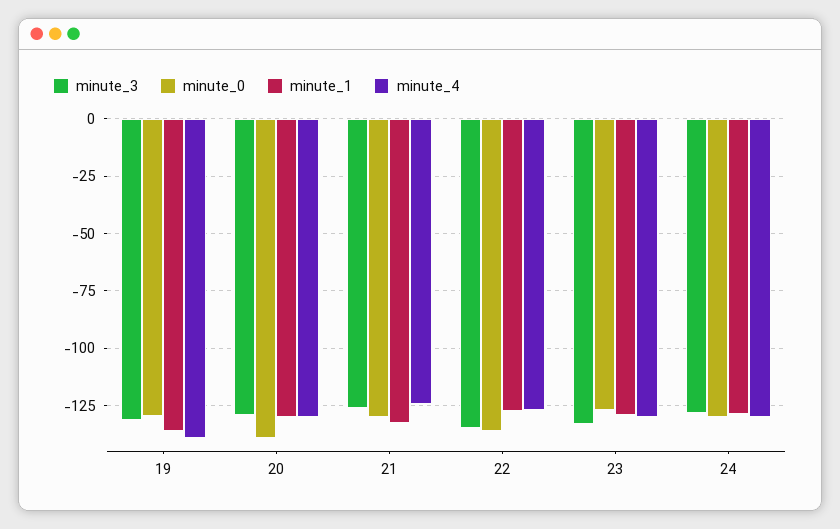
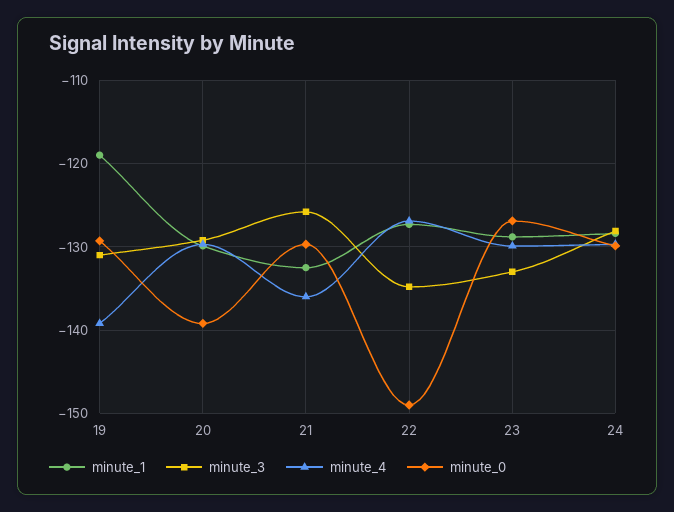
minute_1, 19: -135 -> -119
minute_4, 21: -125 -> -136
minute_0, 22: -135 -> -149

